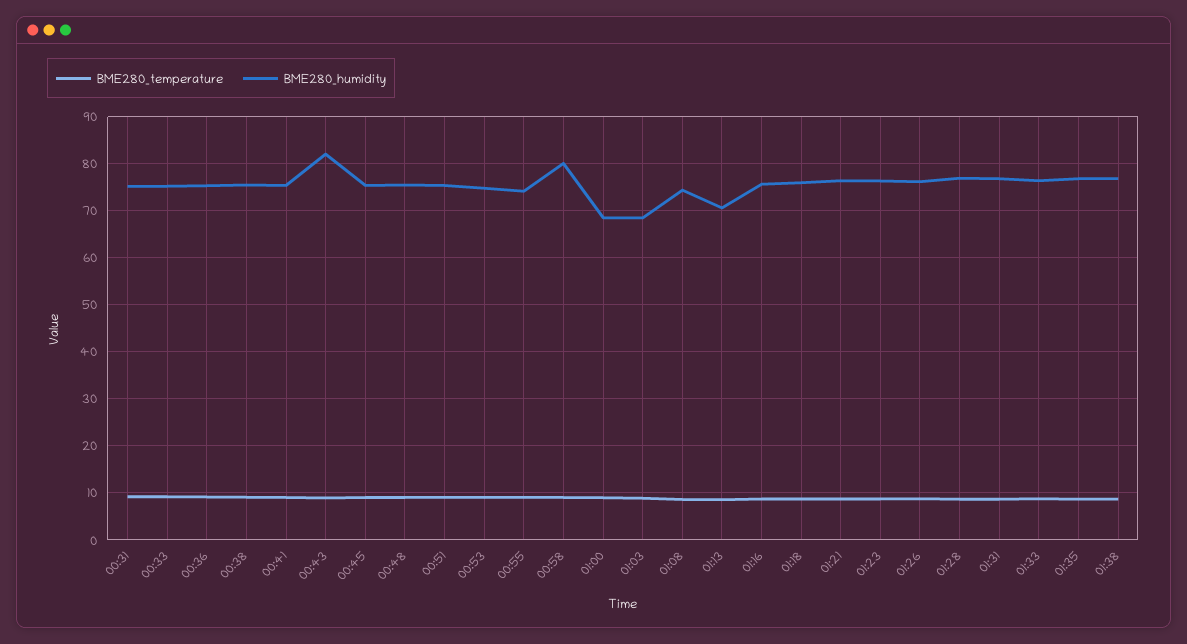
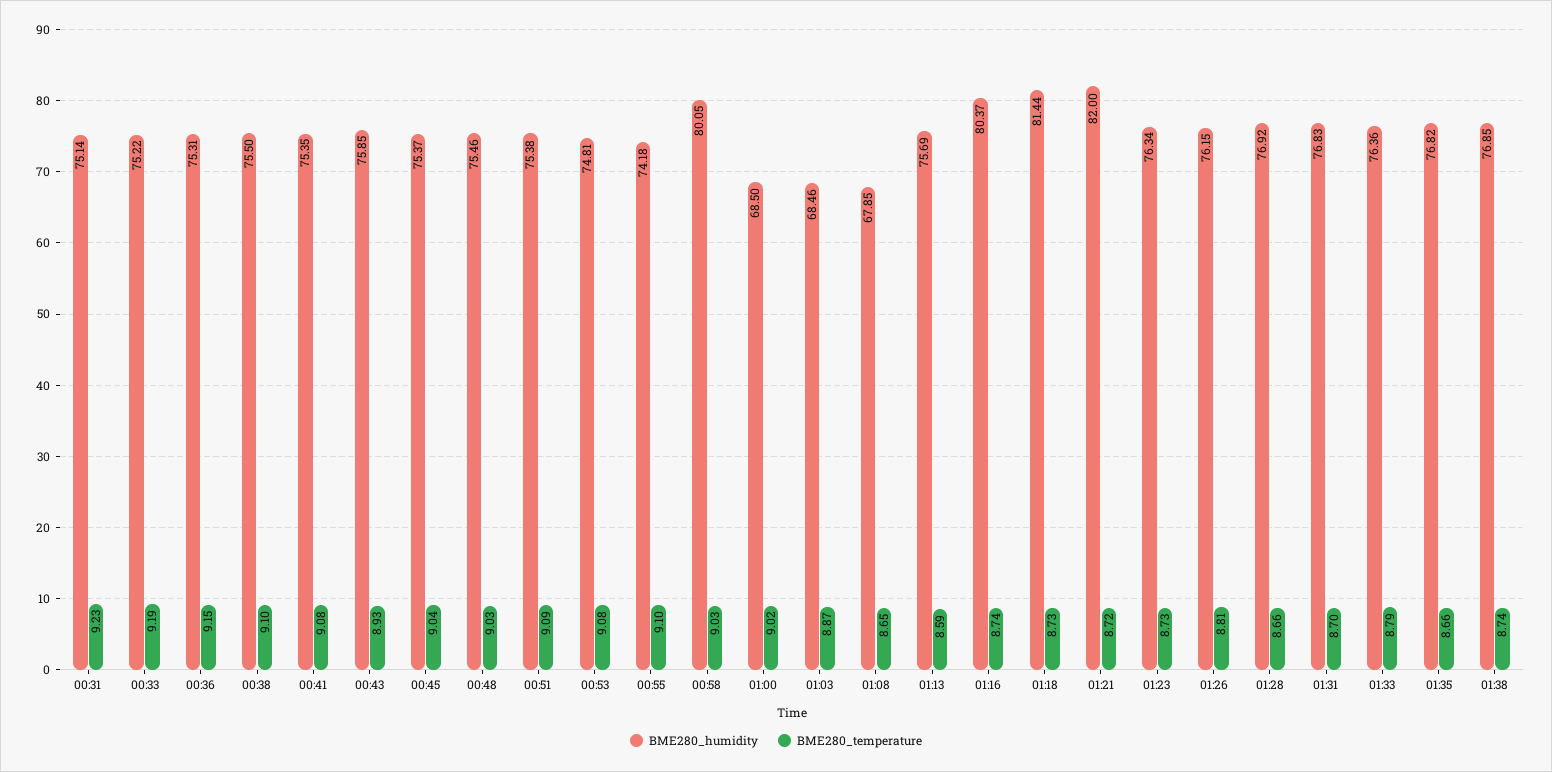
BME280_humidity, 00:43: 82 -> 75.85
BME280_humidity, 01:08: 74 -> 67.85
BME280_humidity, 01:13: 70 -> 75.69
BME280_humidity, 01:16: 76 -> 80.37
BME280_humidity, 01:18: 76 -> 81.44
BME280_humidity, 01:21: 76 -> 82

